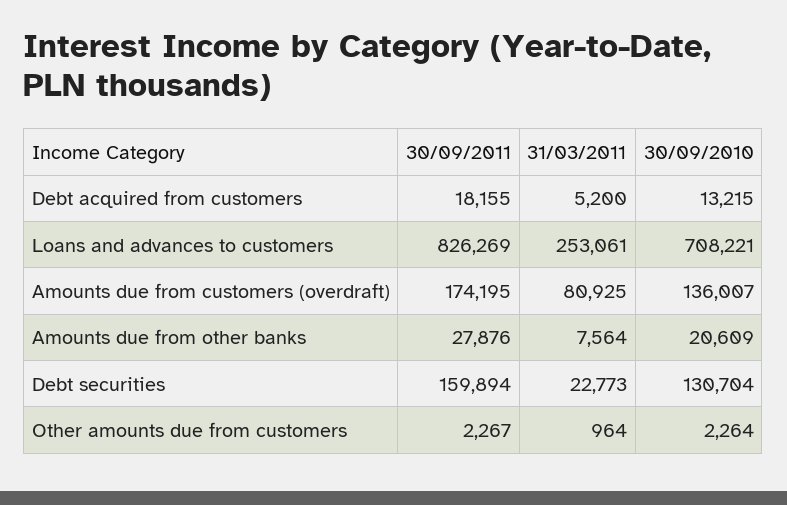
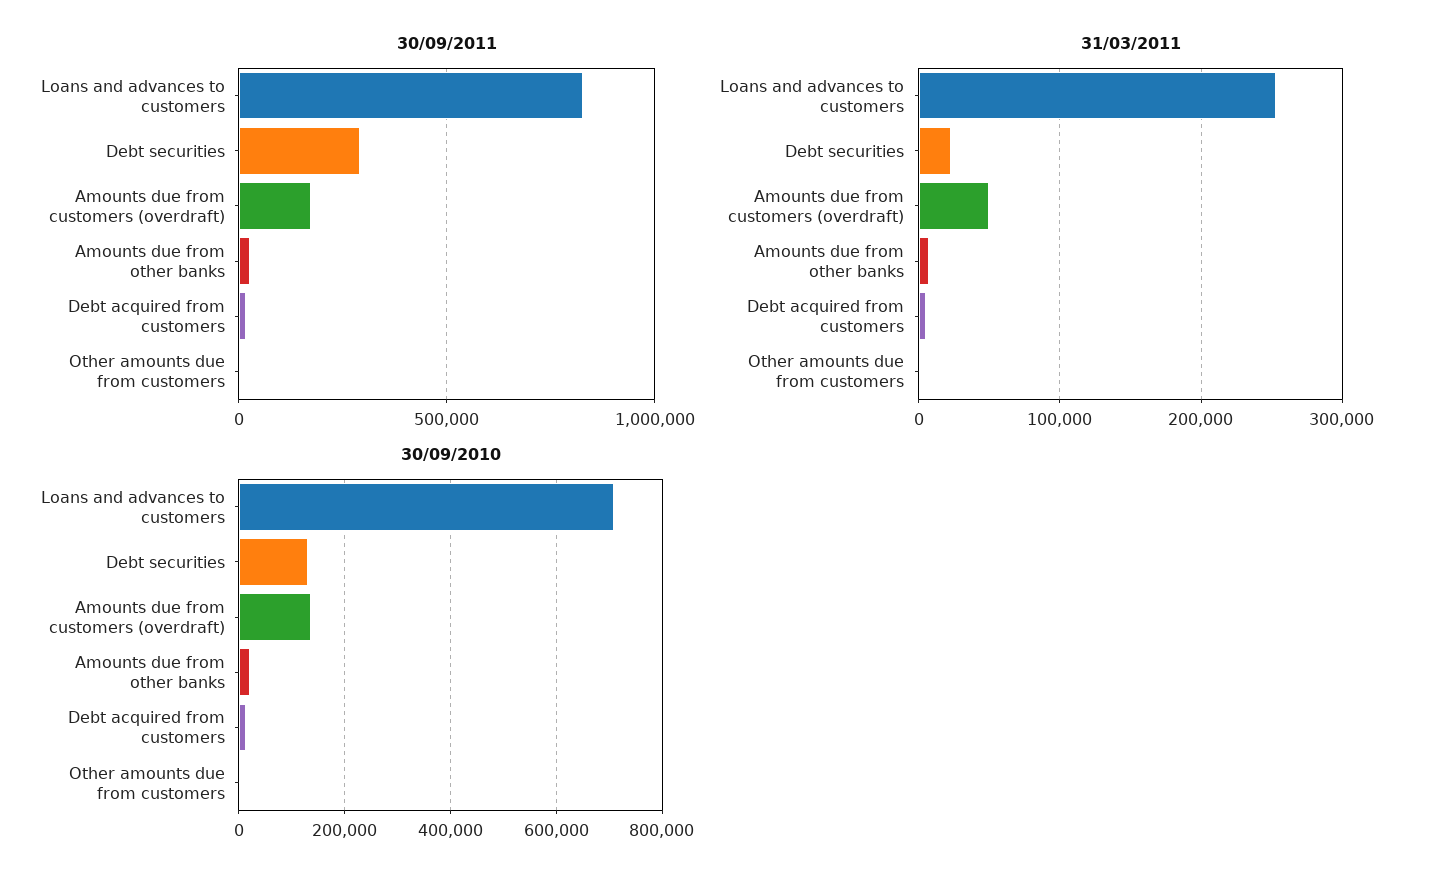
31/03/2011, Amounts due from customers (overdraft): 80925 -> 50000
30/09/2011, Debt securities: 159894 -> 300000

